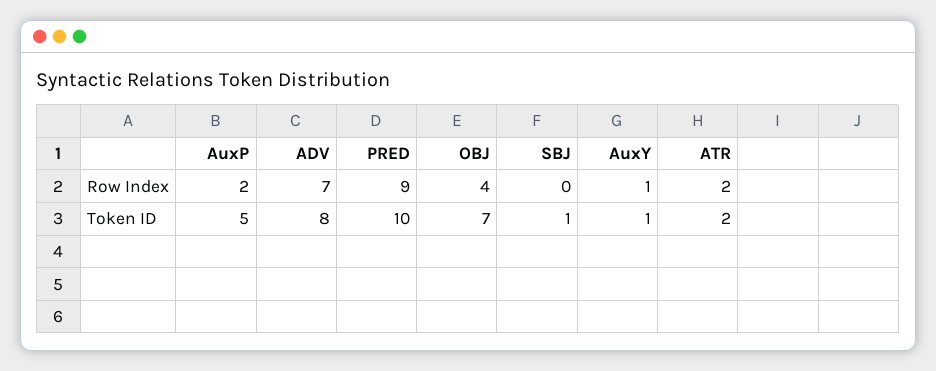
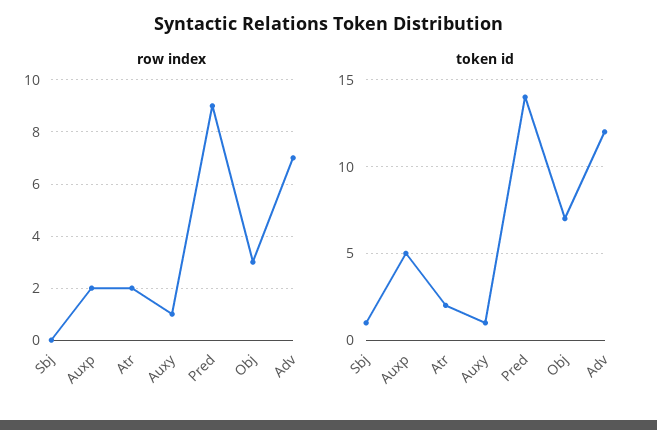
Row Index, OBJ: 4 -> 3
Token ID, ADV: 8 -> 12
Token ID, PRED: 10 -> 14

